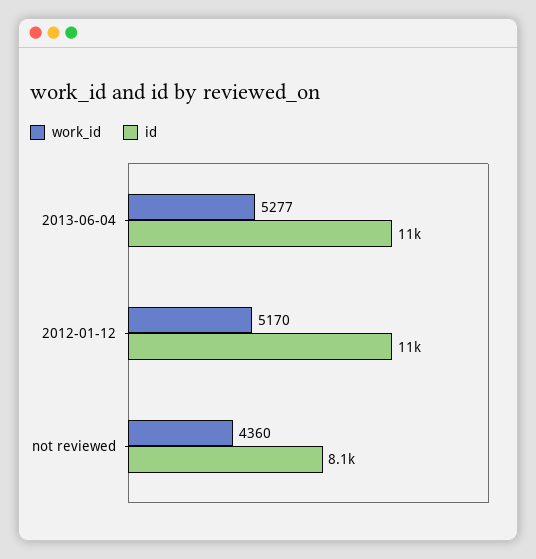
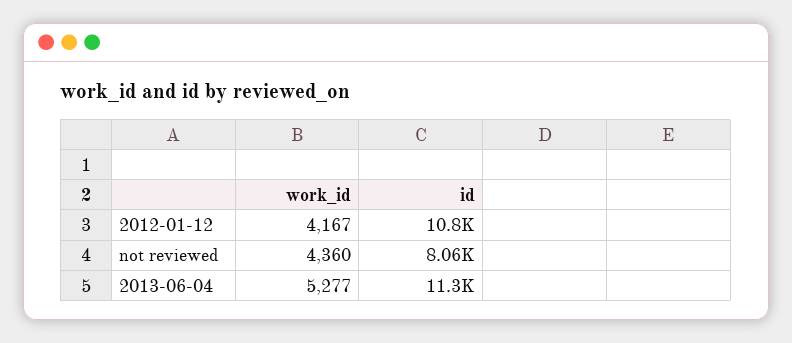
work_id, 2012-01-12: 5170 -> 4167

